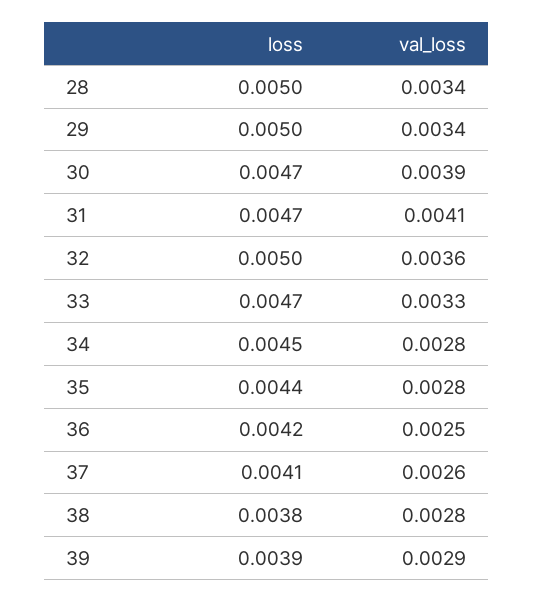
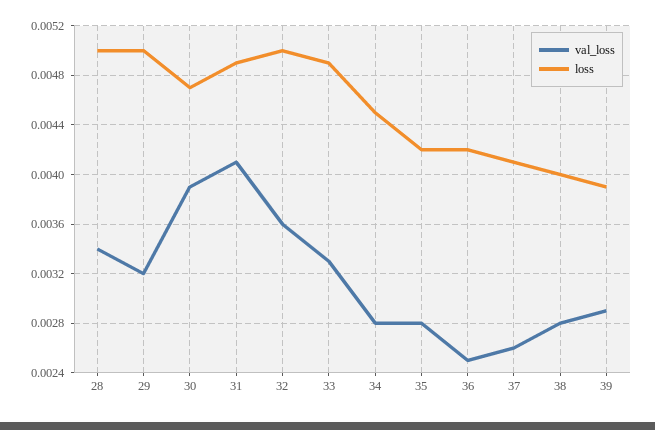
val_loss, 29: 0.0034 -> 0.0032
loss, 31: 0.0047 -> 0.0049
loss, 33: 0.0047 -> 0.0049
loss, 35: 0.0044 -> 0.0042
loss, 38: 0.0038 -> 0.004

